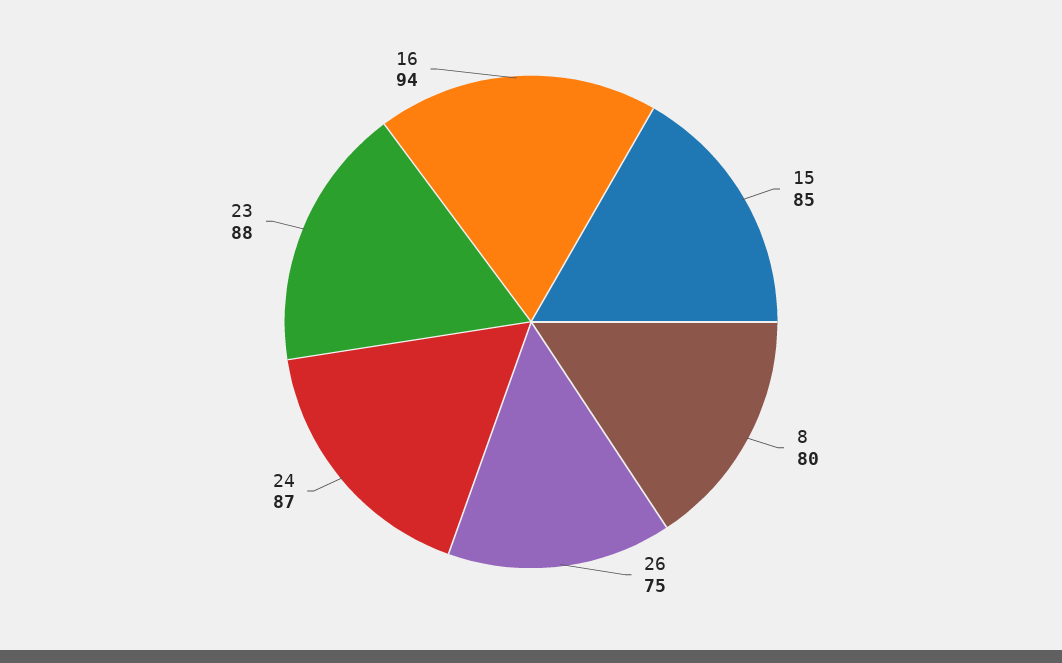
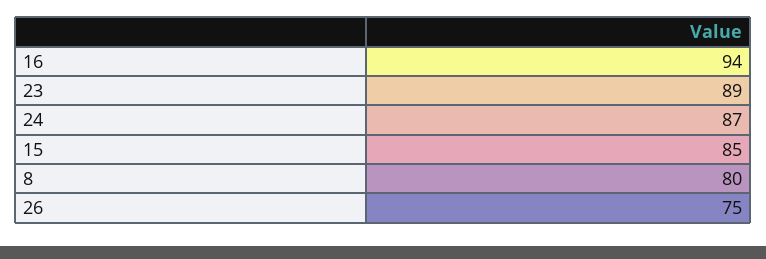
23: 88 -> 89

